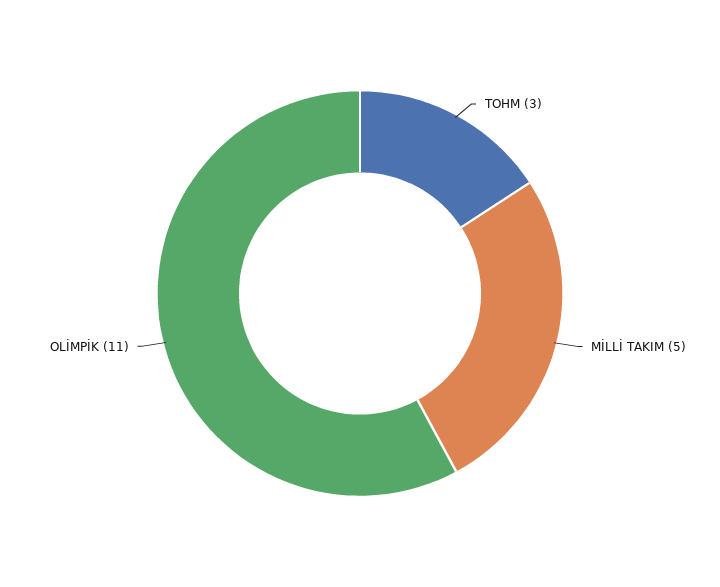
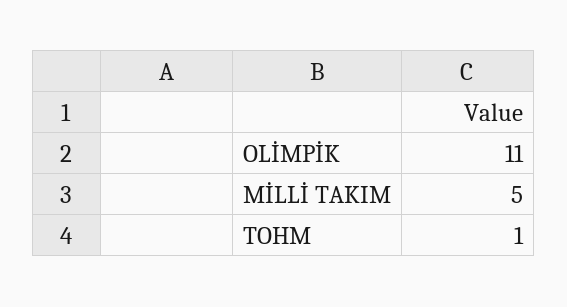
TOHM: 3 -> 1

